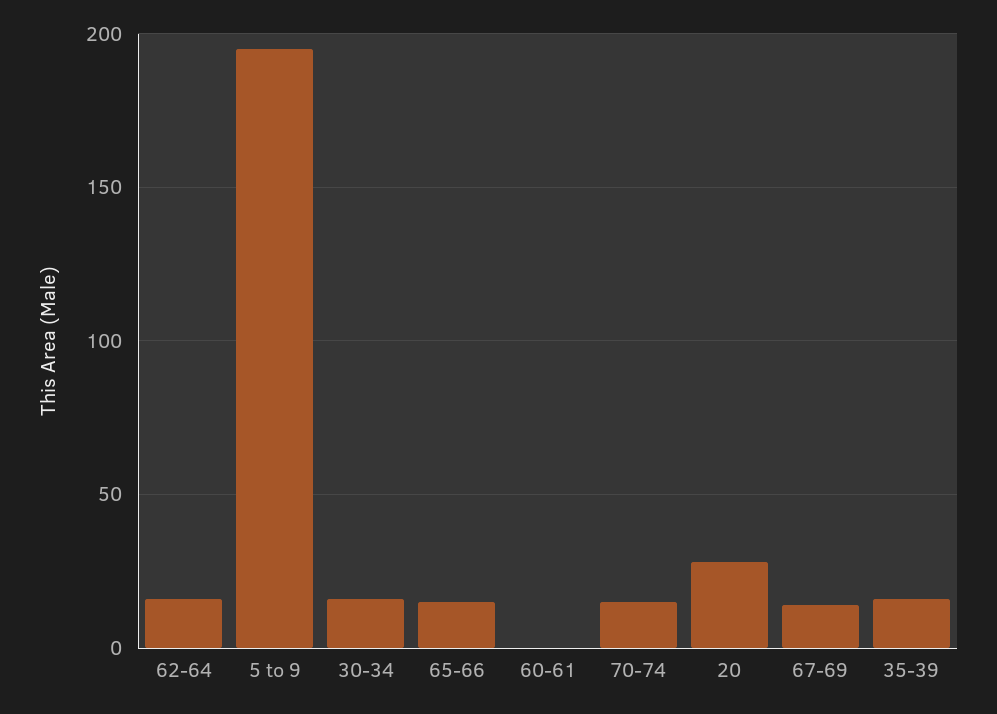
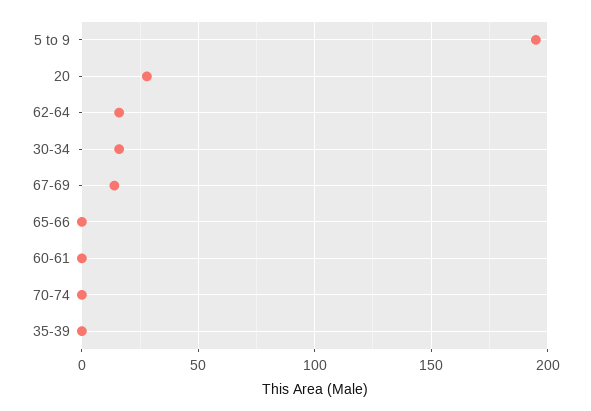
65-66: 15 -> 0
70-74: 15 -> 0
35-39: 15 -> 0

